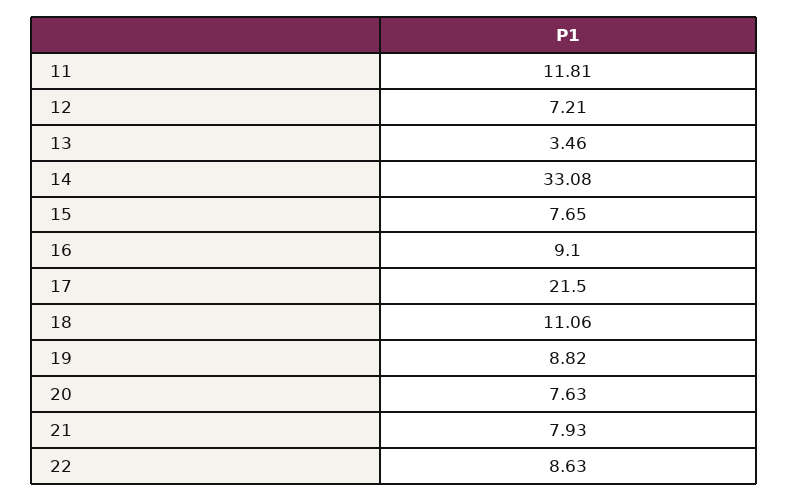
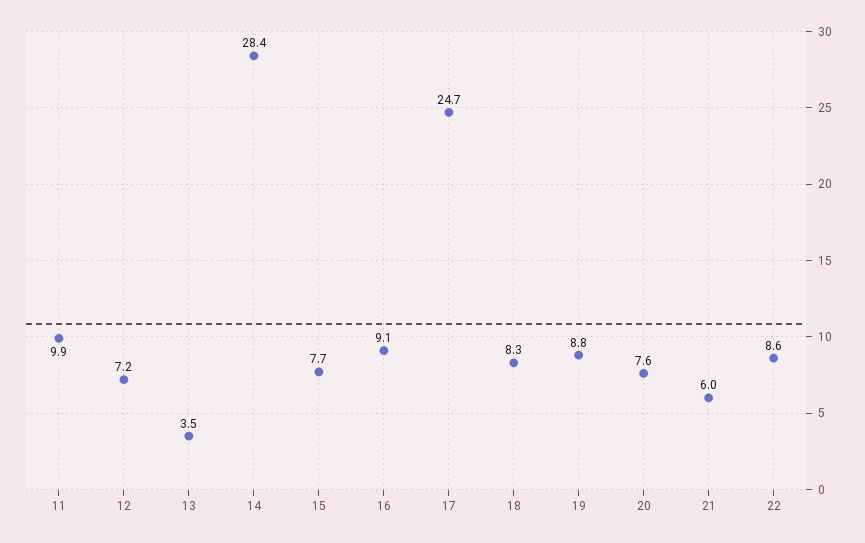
11: 11.81 -> 9.9
14: 33.08 -> 28.4
17: 21.5 -> 24.7
18: 11.06 -> 8.3
21: 7.93 -> 6

